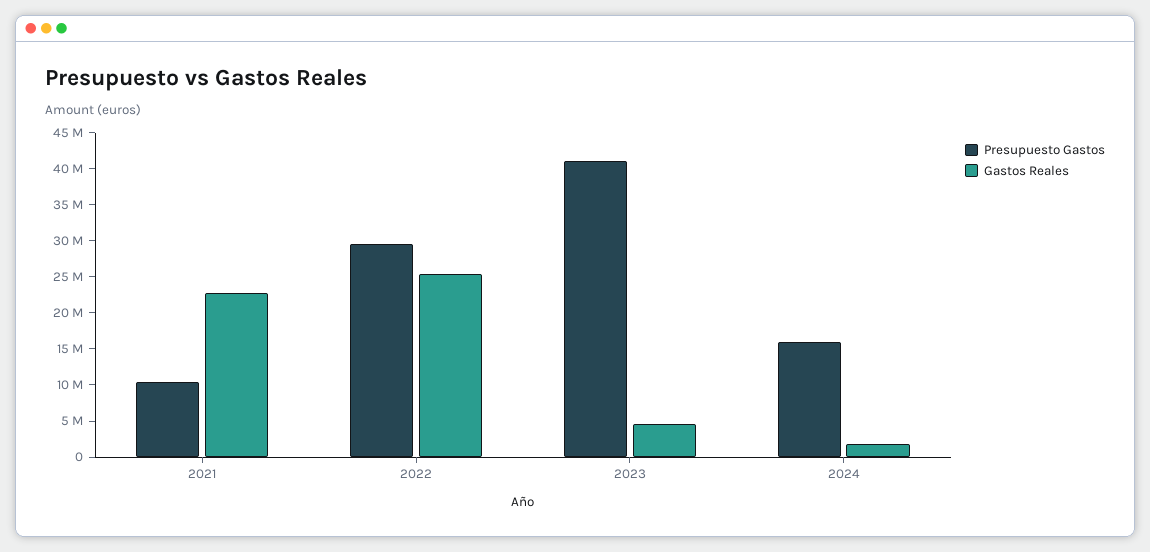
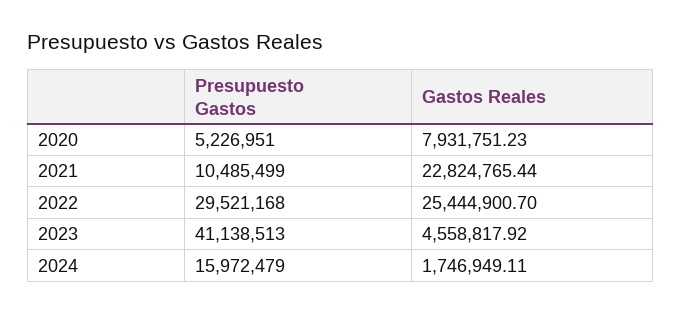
Presupuesto Gastos, 2020: none -> 5226951
Gastos Reales, 2020: none -> 7931751.23

